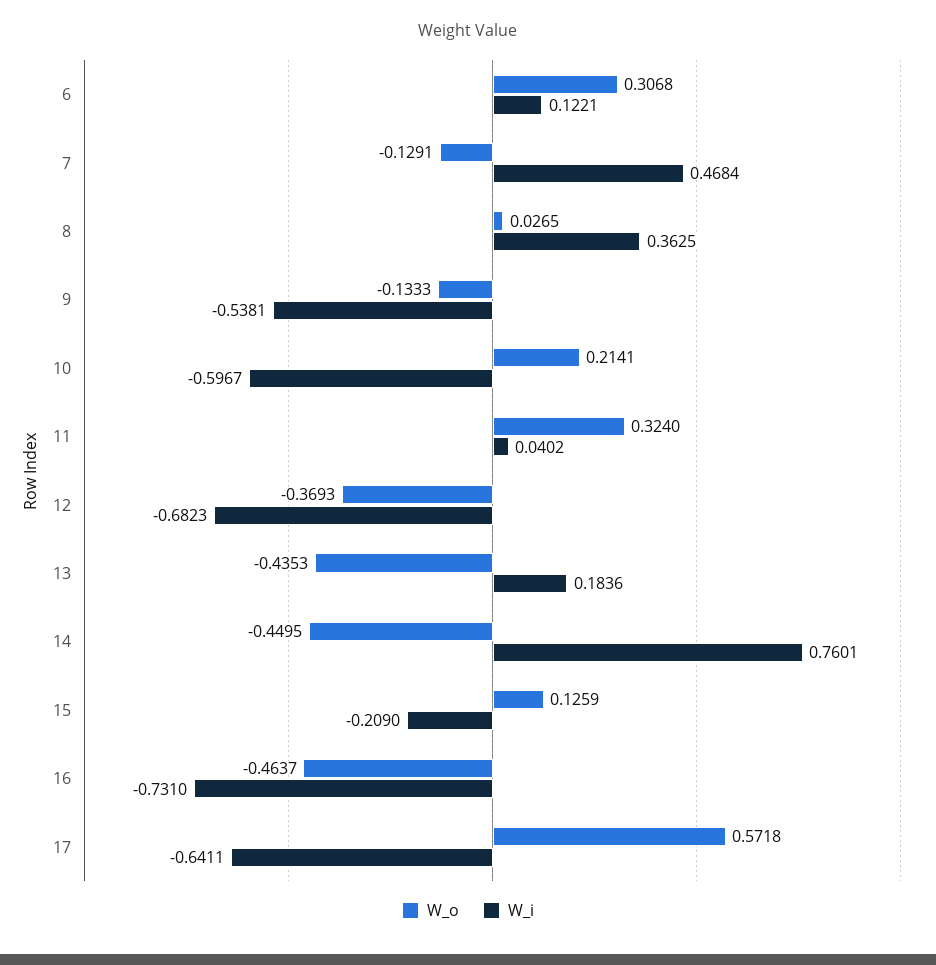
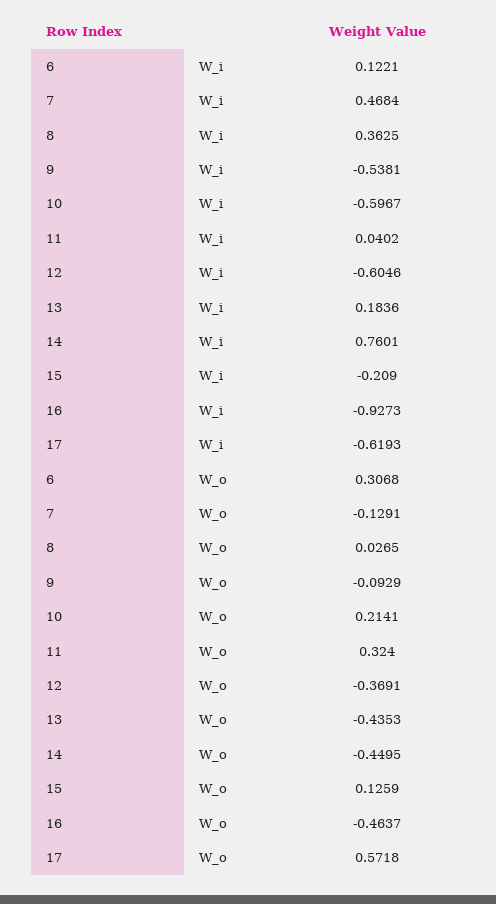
W_o, 9: -0.1333 -> -0.0929
W_o, 12: -0.3693 -> -0.3691
W_i, 12: -0.6823 -> -0.6046
W_i, 16: -0.731 -> -0.9273
W_i, 17: -0.6411 -> -0.6193

